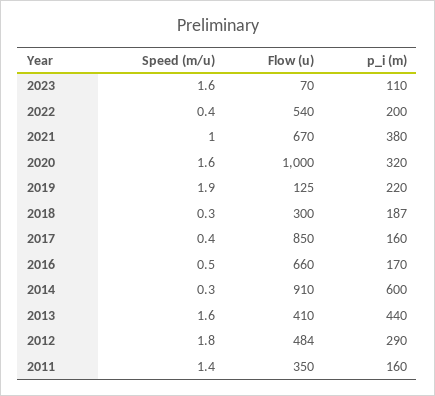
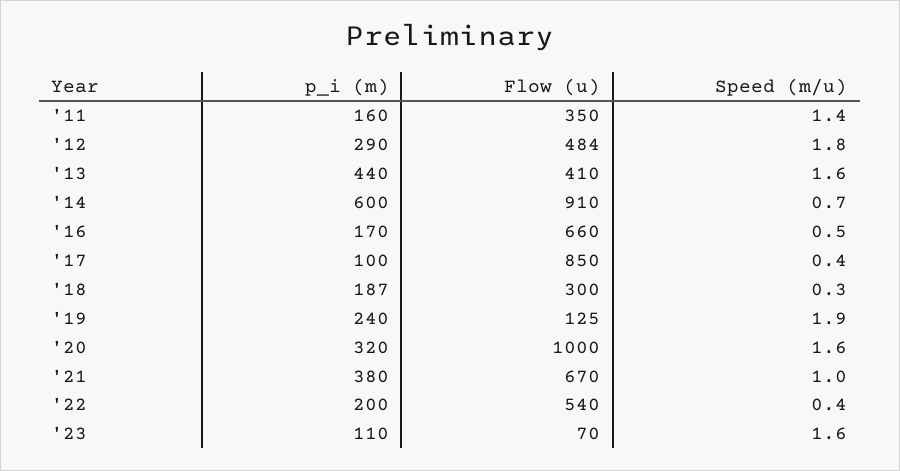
p_i (m), 2019: 220 -> 240
p_i (m), 2017: 160 -> 100
Speed (m/u), 2014: 0.3 -> 0.7

